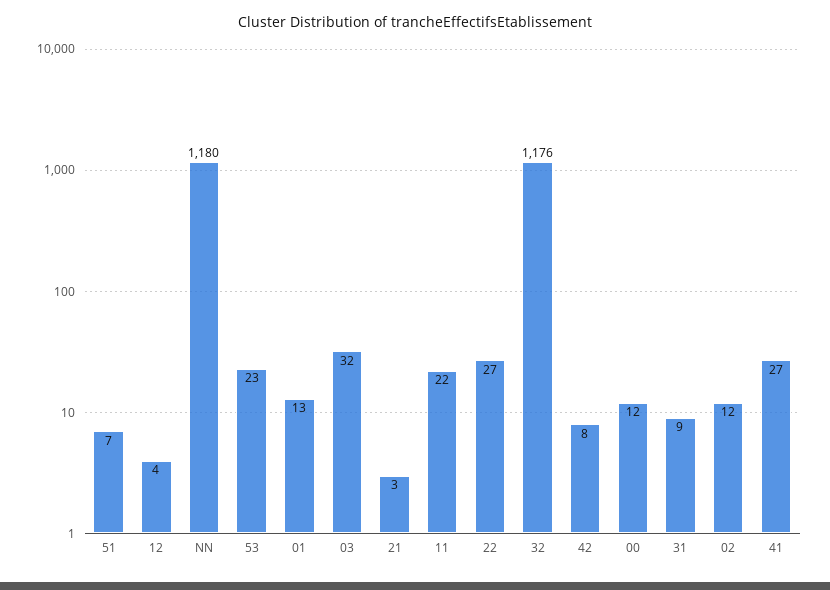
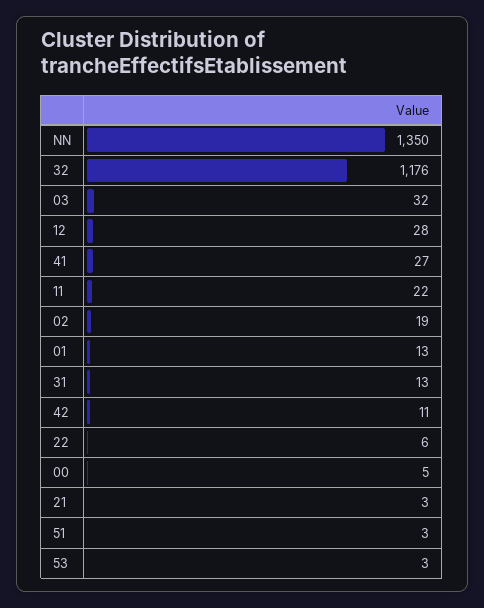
51: 7 -> 3
12: 4 -> 28
NN: 1180 -> 1350
53: 23 -> 3
22: 27 -> 6
42: 8 -> 11
00: 12 -> 5
31: 9 -> 13
02: 12 -> 19

